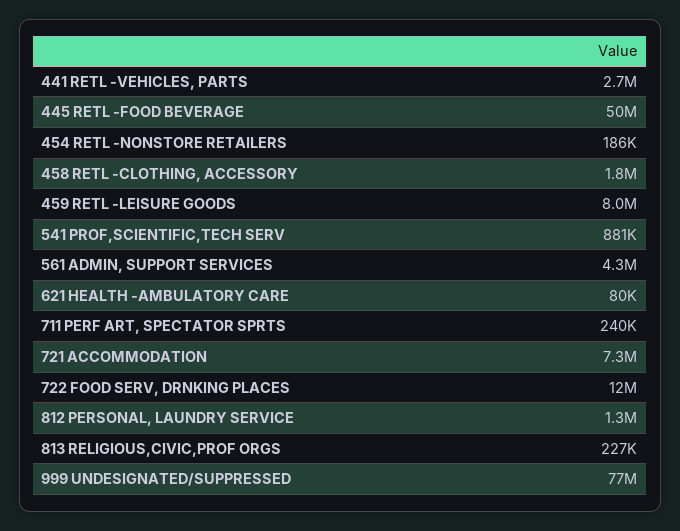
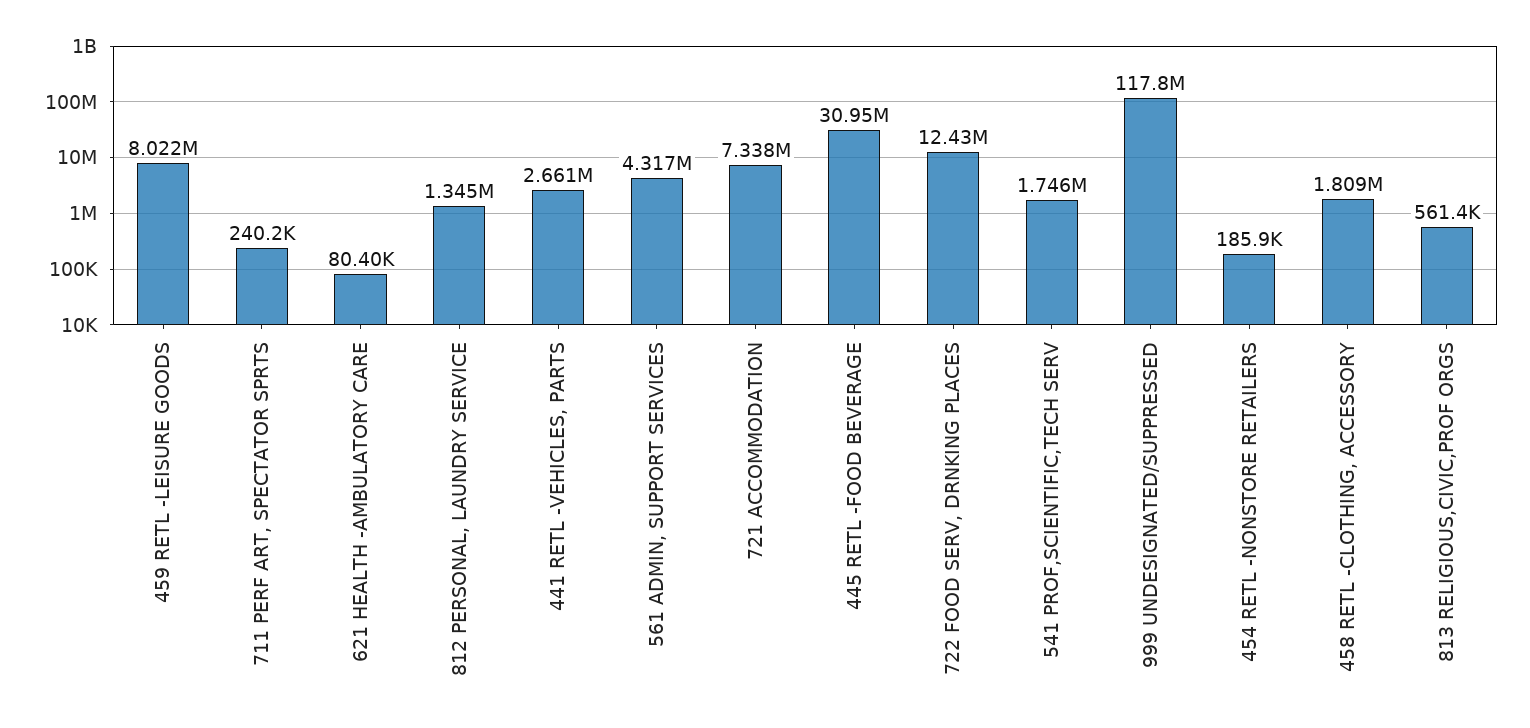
445 RETL -FOOD BEVERAGE: 50000000 -> 30950000
541 PROF,SCIENTIFIC,TECH SERV: 881000 -> 1746000
813 RELIGIOUS,CIVIC,PROF ORGS: 227000 -> 561400
999 UNDESIGNATED/SUPPRESSED: 77000000 -> 117800000

